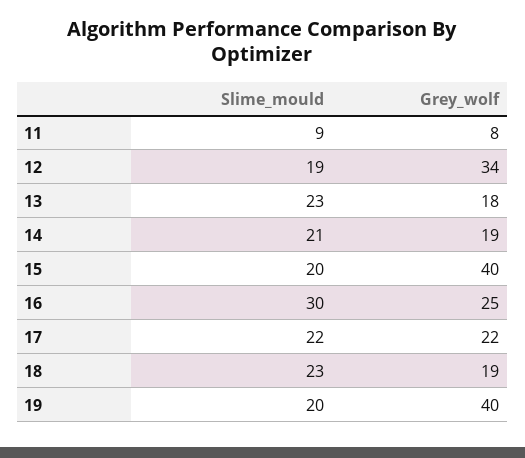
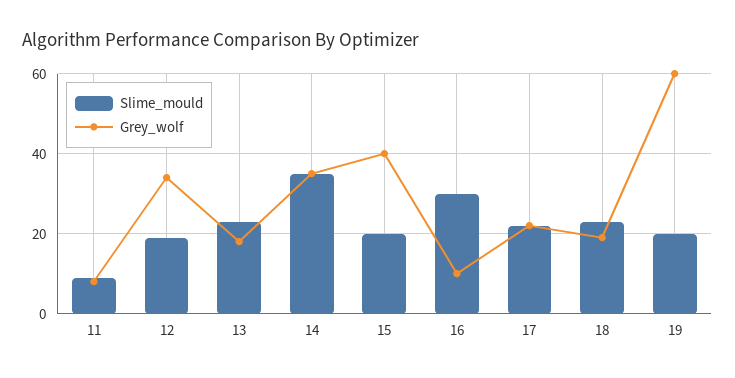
Slime_mould, 14: 21 -> 35
Grey_wolf, 14: 19 -> 35
Grey_wolf, 16: 25 -> 10
Grey_wolf, 19: 40 -> 60

